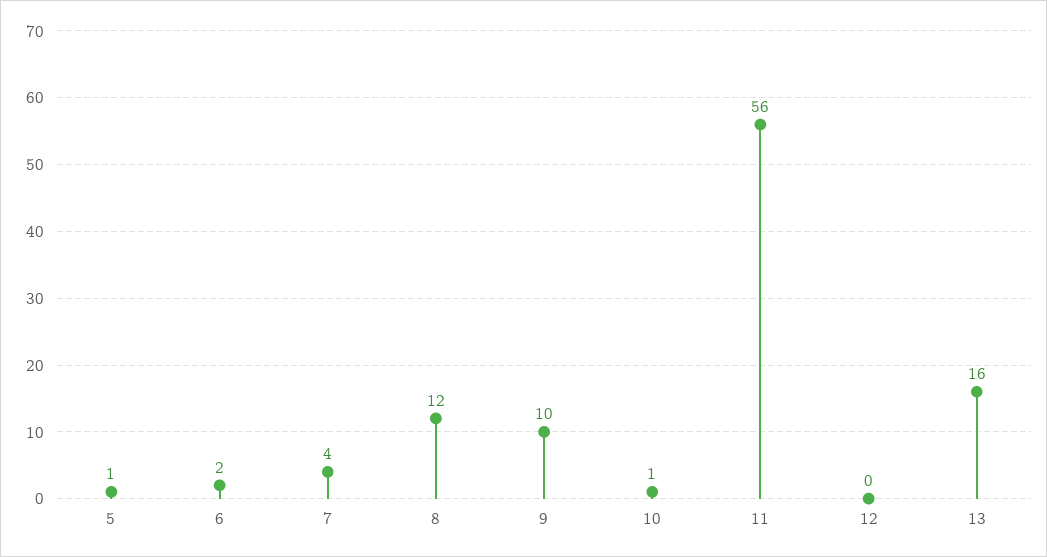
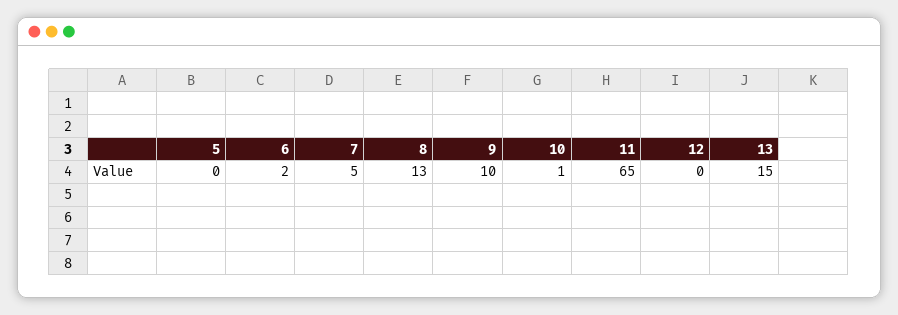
5: 1 -> 0
7: 4 -> 5
8: 12 -> 13
11: 56 -> 65
13: 16 -> 15

